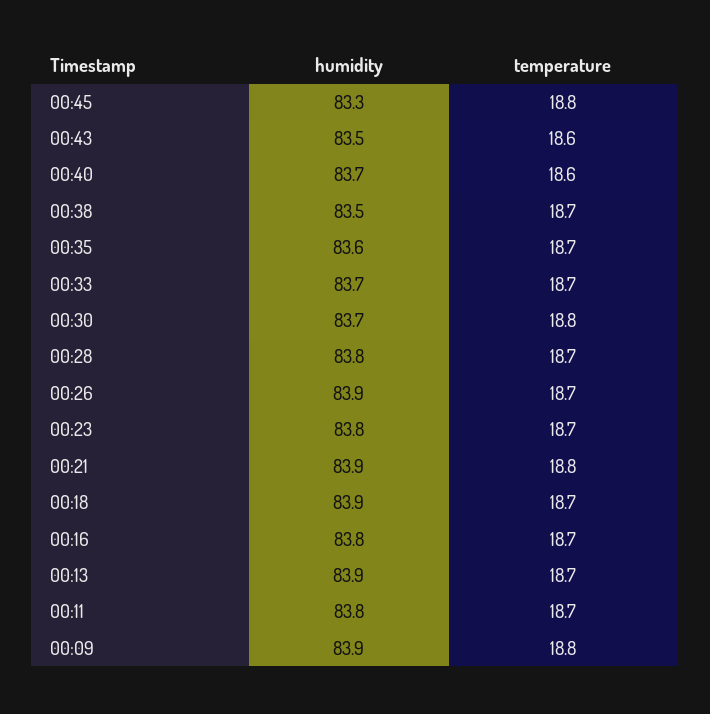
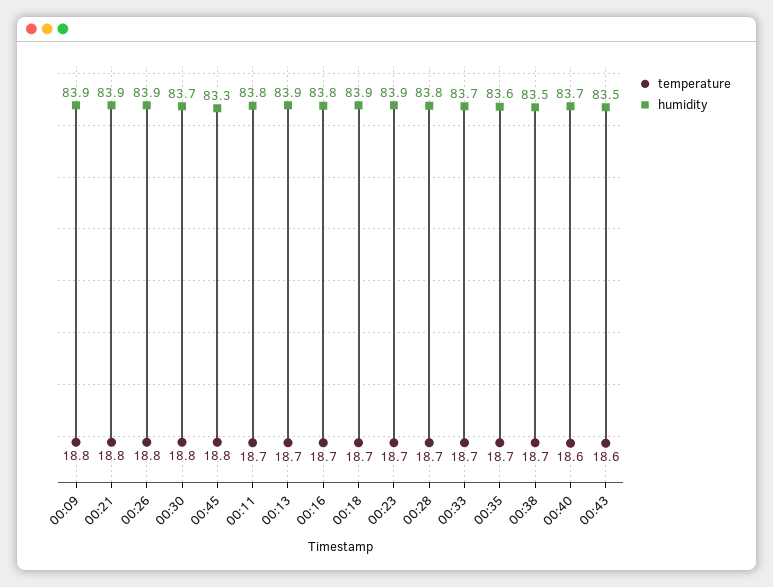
temperature, 00:26: 18.7 -> 18.8
humidity, 00:23: 83.8 -> 83.9

